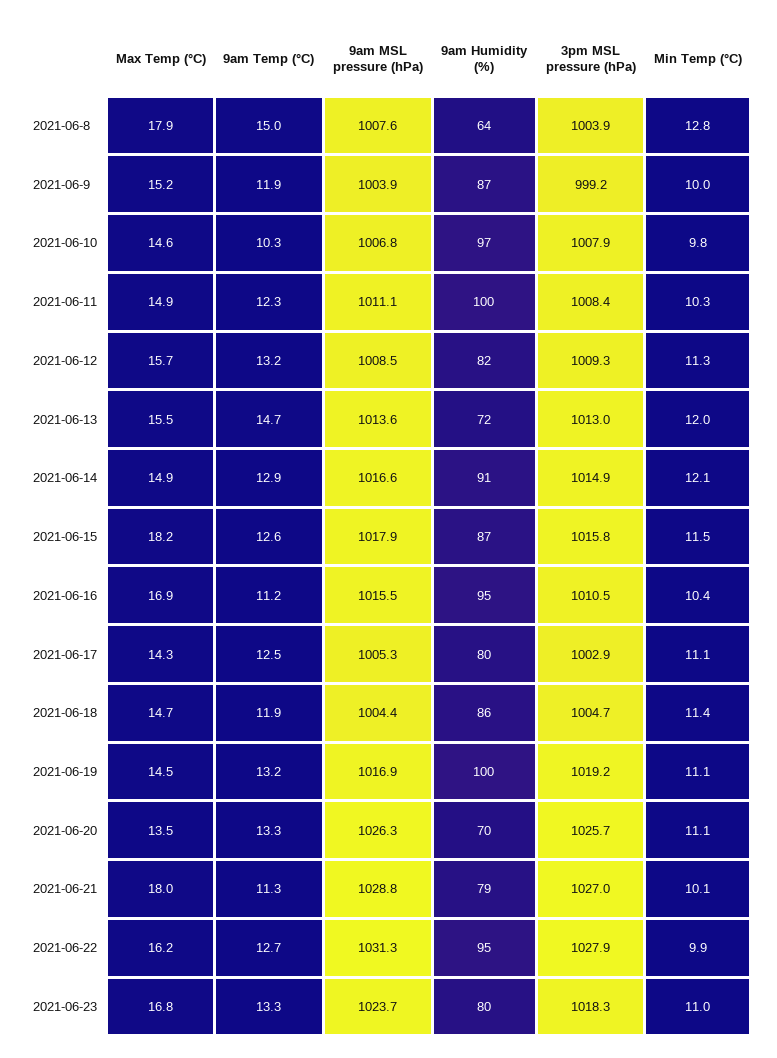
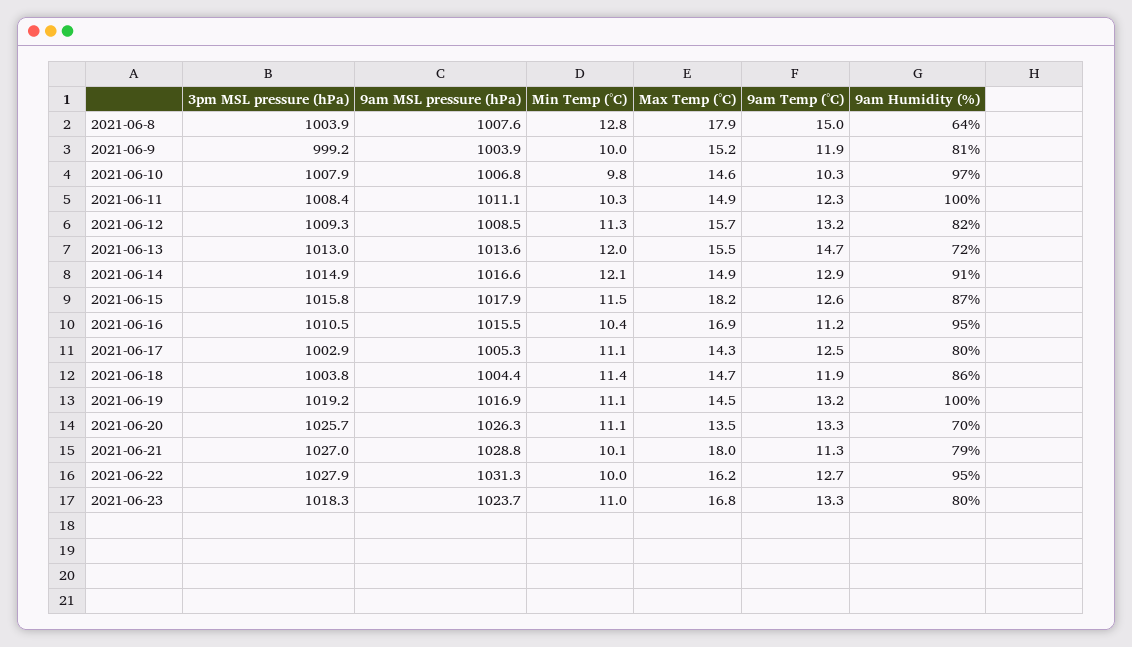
9am Humidity (%), 2021-06-9: 87 -> 81
3pm MSL pressure (hPa), 2021-06-18: 1004.7 -> 1003.8
Min Temp (°C), 2021-06-22: 9.9 -> 10

